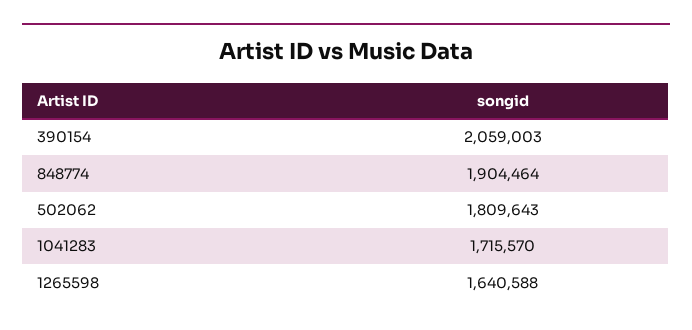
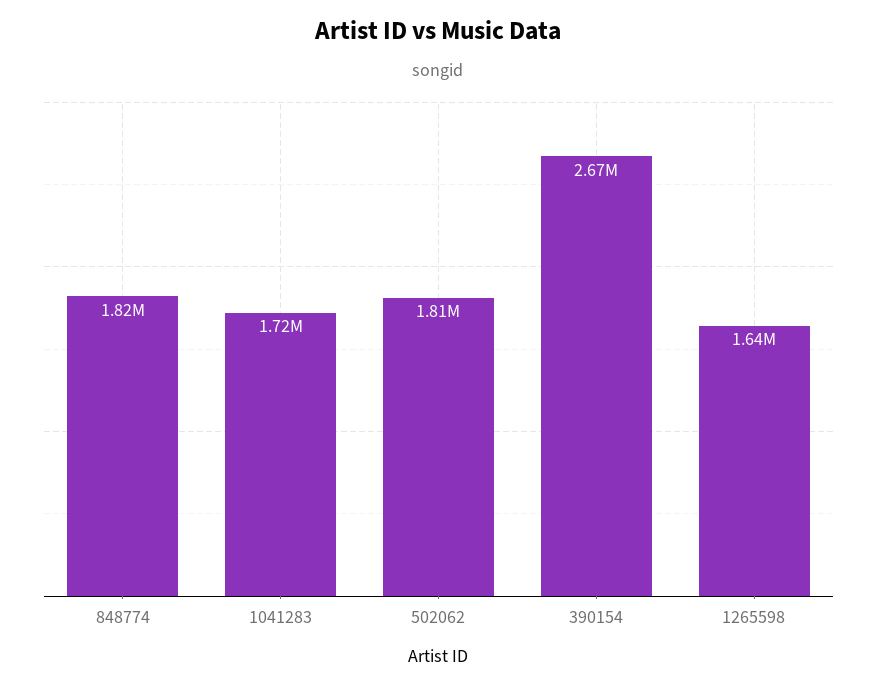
390154: 2059003 -> 2670000
848774: 1904464 -> 1820000

